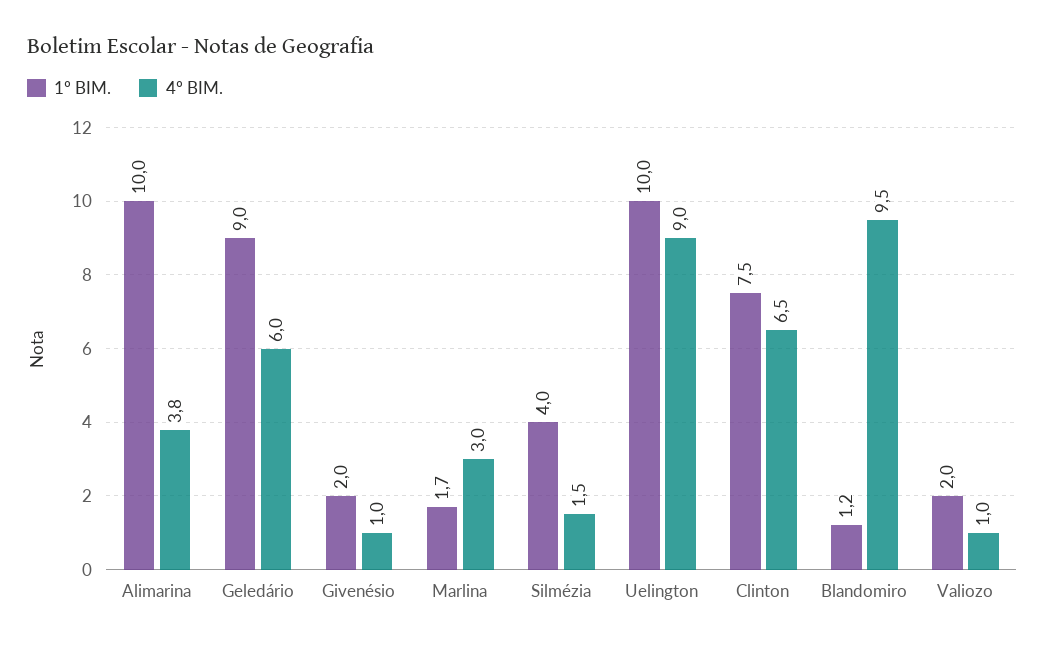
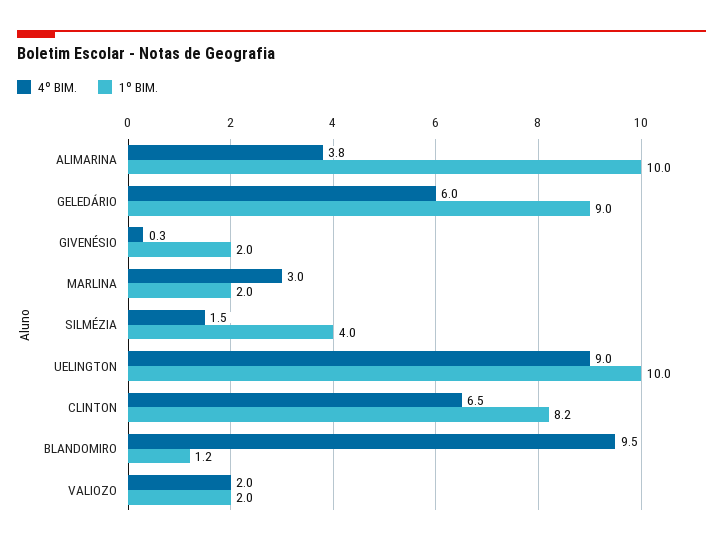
4º BIM., Givenésio: 1 -> 0.3
1º BIM., Marlina: 1.7 -> 2
1º BIM., Clinton: 7.5 -> 8.2
4º BIM., Valiozo: 1 -> 2

